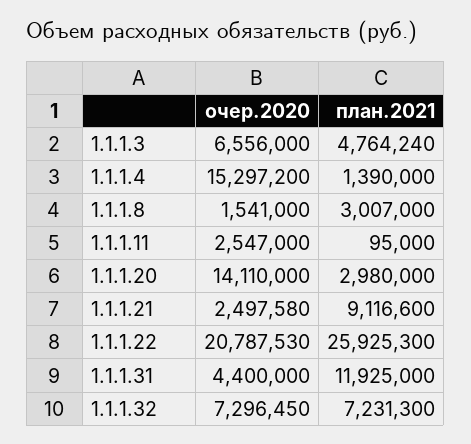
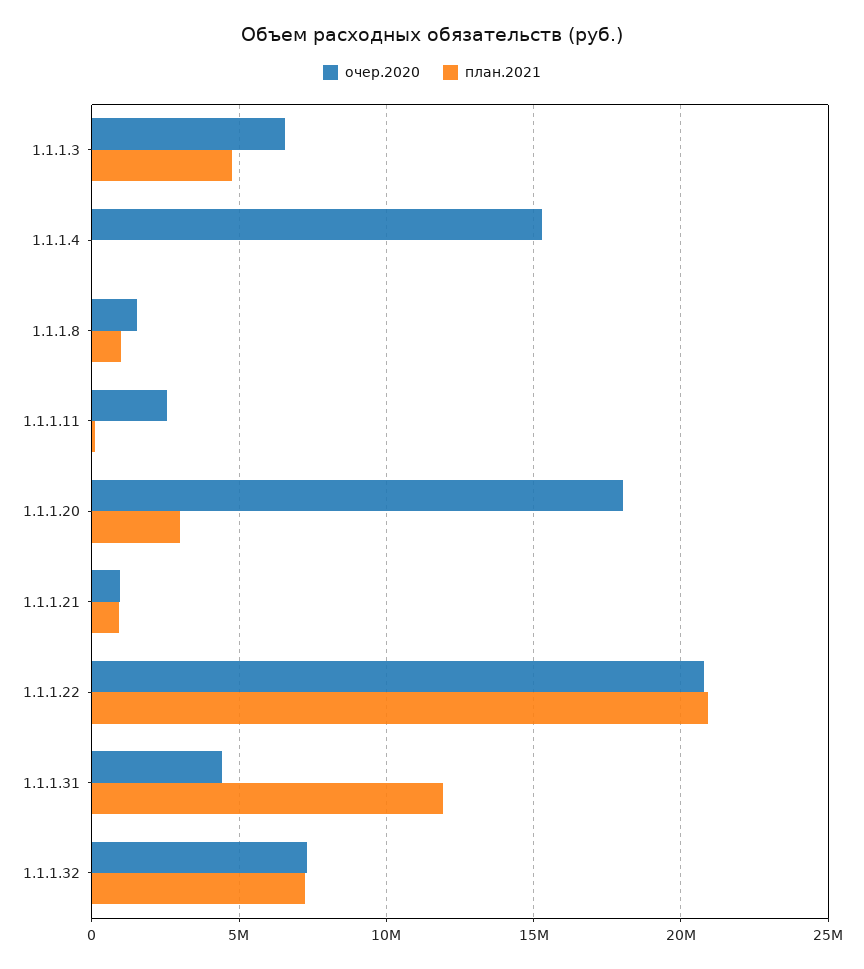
план.2021, 1.1.1.4: 1390000 -> 0
план.2021, 1.1.1.8: 3007000 -> 1000000
очер.2020, 1.1.1.20: 14110000 -> 18000000
очер.2020, 1.1.1.21: 2497580 -> 1000000
план.2021, 1.1.1.21: 9116600 -> 1000000
план.2021, 1.1.1.22: 25925300 -> 21000000

